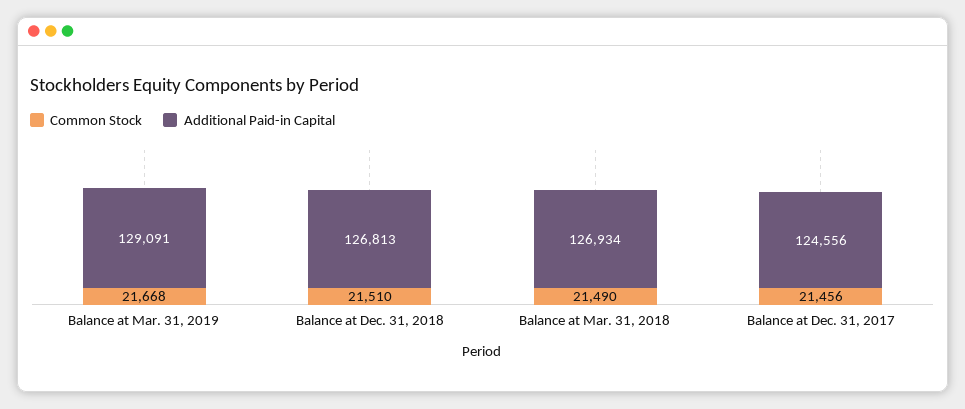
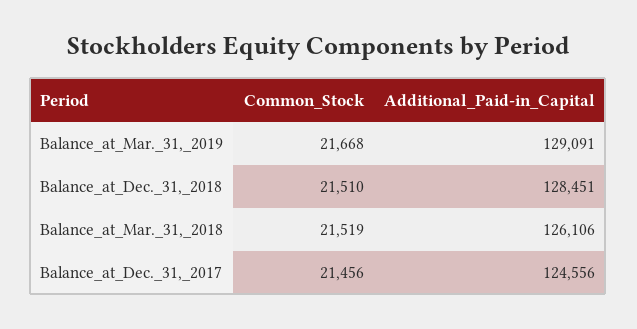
Additional Paid-in Capital, Balance at Dec. 31, 2018: 126813 -> 128451
Common Stock, Balance at Mar. 31, 2018: 21490 -> 21519
Additional Paid-in Capital, Balance at Mar. 31, 2018: 126934 -> 126106

